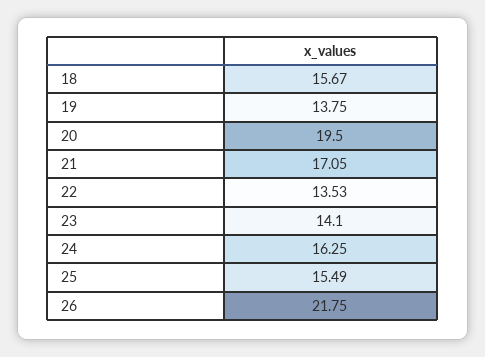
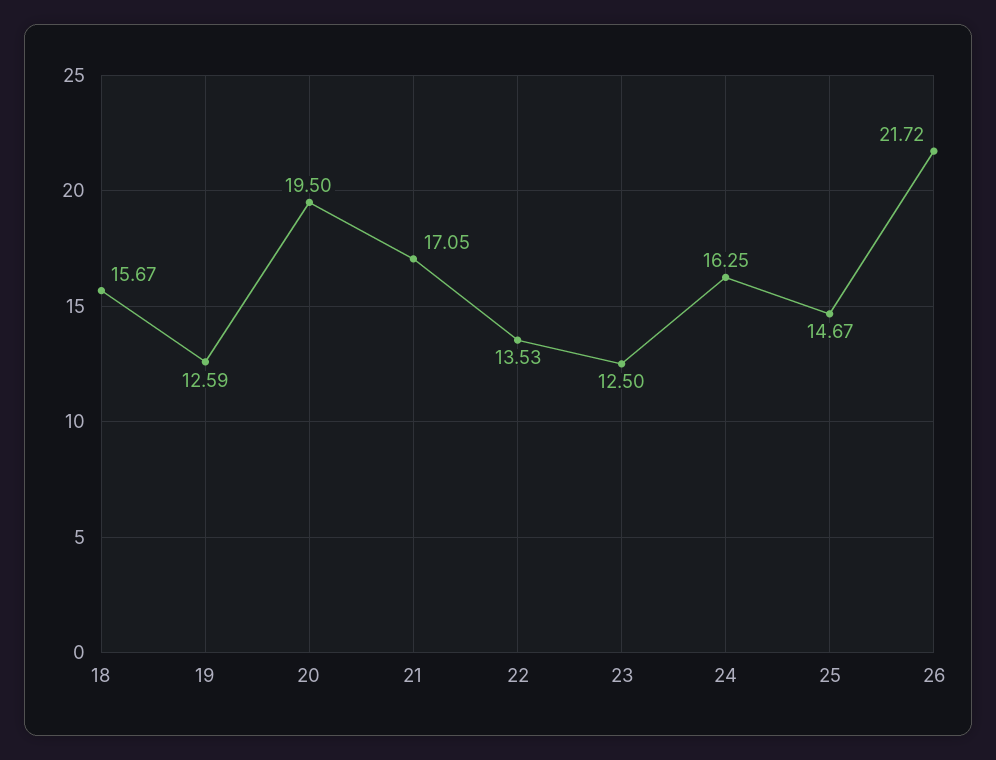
19: 13.75 -> 12.59
23: 14.1 -> 12.5
25: 15.49 -> 14.67
26: 21.75 -> 21.72

